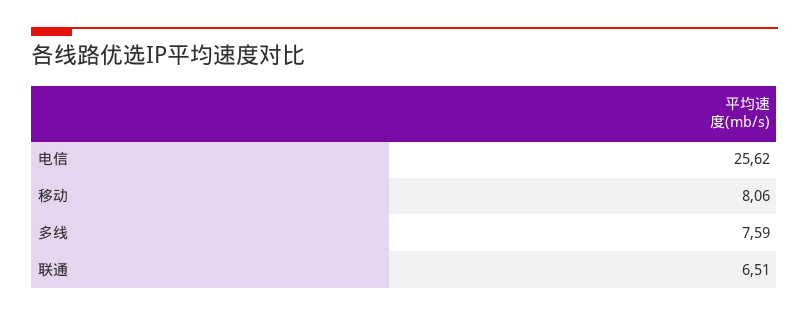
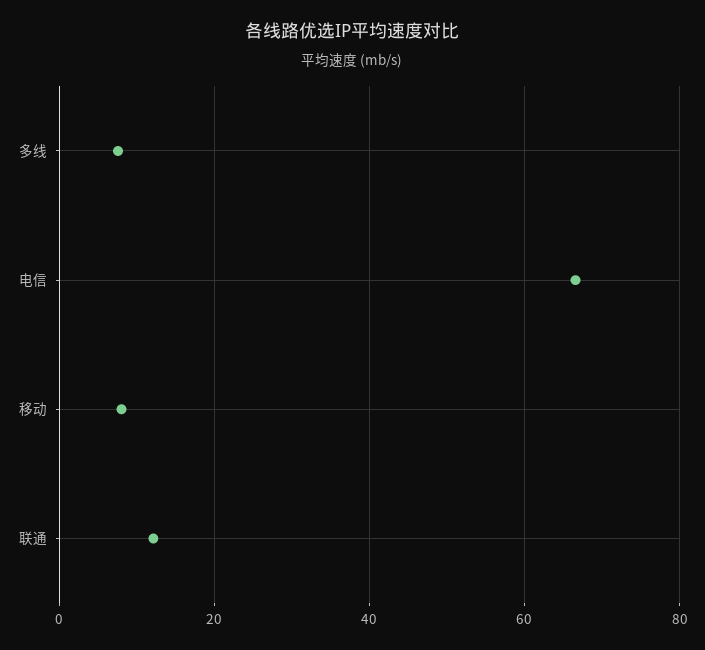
电信: 25.62 -> 66
联通: 6.51 -> 12

